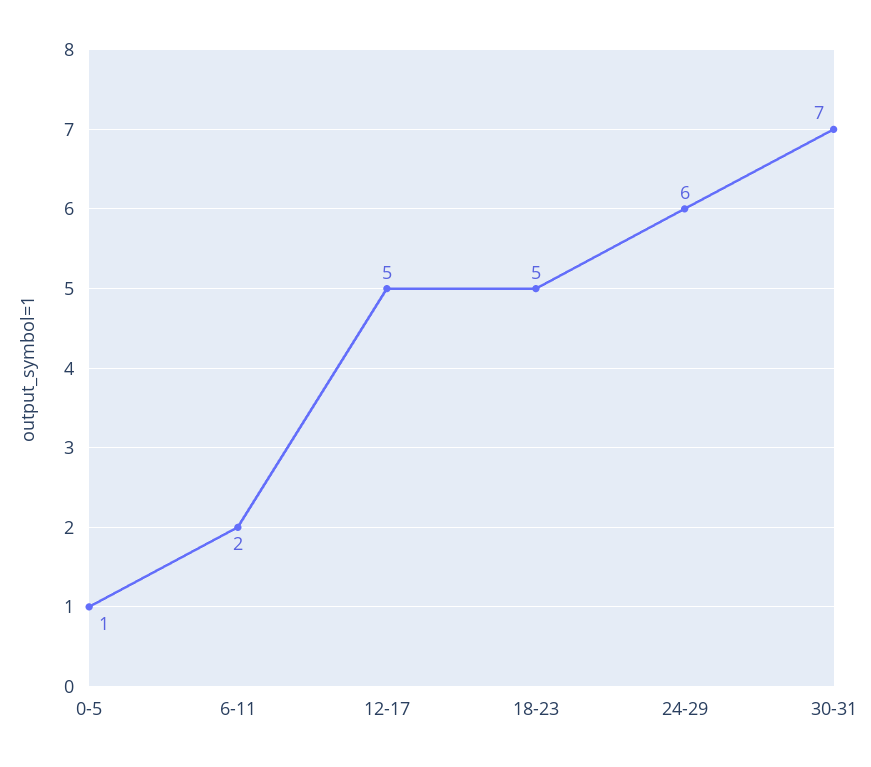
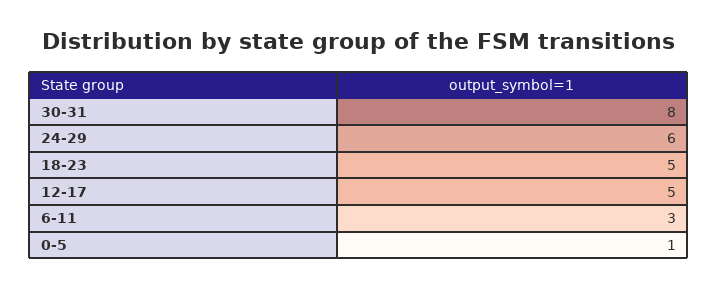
6-11: 2 -> 3
30-31: 7 -> 8

